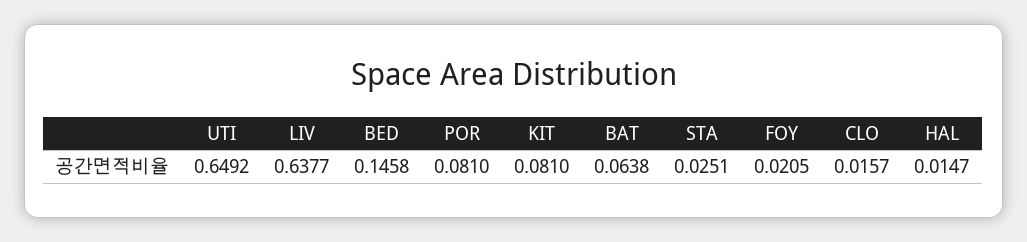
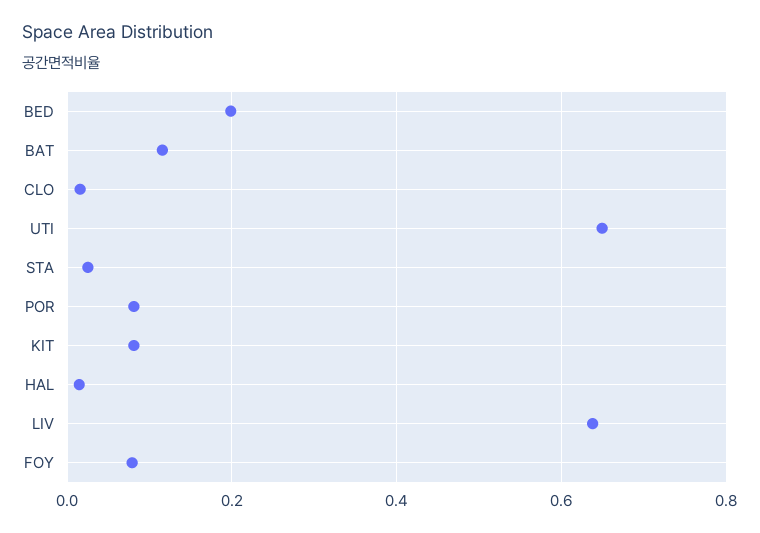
BED: 0.1458 -> 0.2
BAT: 0.0638 -> 0.12
FOY: 0.0205 -> 0.08

